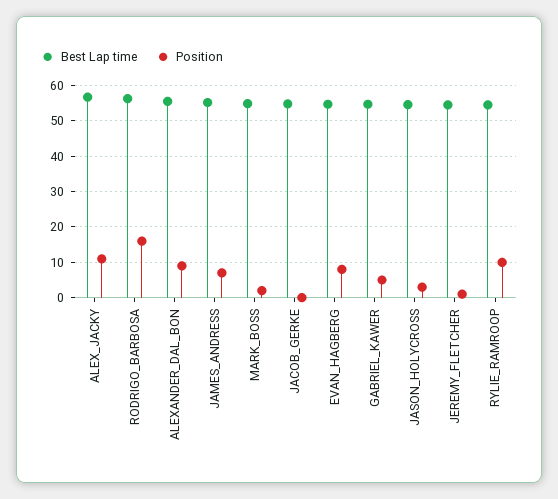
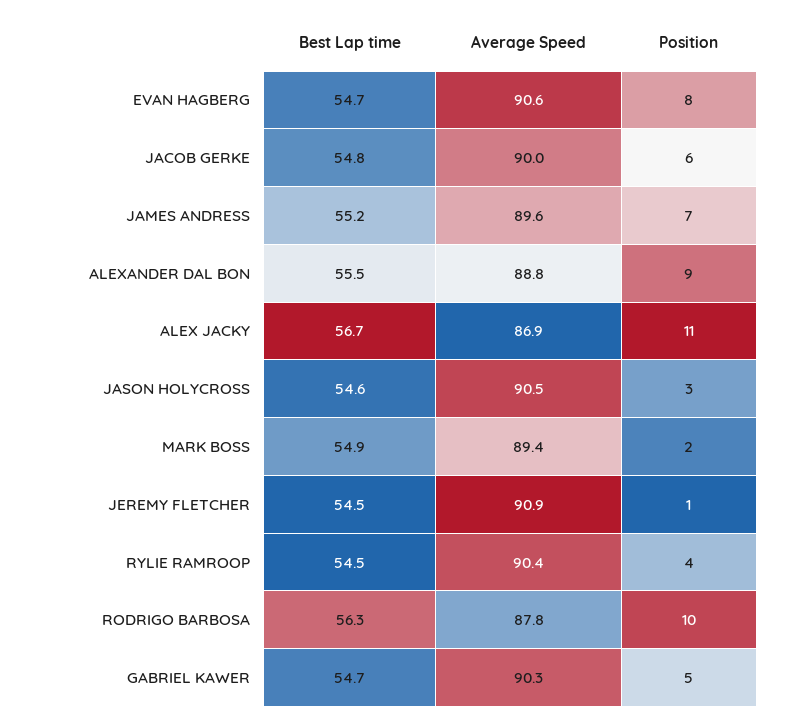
Position, RODRIGO_BARBOSA: 16 -> 10
Position, JACOB_GERKE: 0 -> 6
Position, RYLIE_RAMROOP: 10 -> 4
Average Speed, EVAN_HAGBERG: none -> 90.6
Average Speed, JACOB_GERKE: none -> 90
Average Speed, JAMES_ANDRESS: none -> 89.6
Average Speed, ALEXANDER_DAL_BON: none -> 88.8
Average Speed, ALEX_JACKY: none -> 86.9
Average Speed, JASON_HOLYCROSS: none -> 90.5
Average Speed, MARK_BOSS: none -> 89.4
Average Speed, JEREMY_FLETCHER: none -> 90.9
Average Speed, RYLIE_RAMROOP: none -> 90.4
Average Speed, RODRIGO_BARBOSA: none -> 87.8
Average Speed, GABRIEL_KAWER: none -> 90.3

